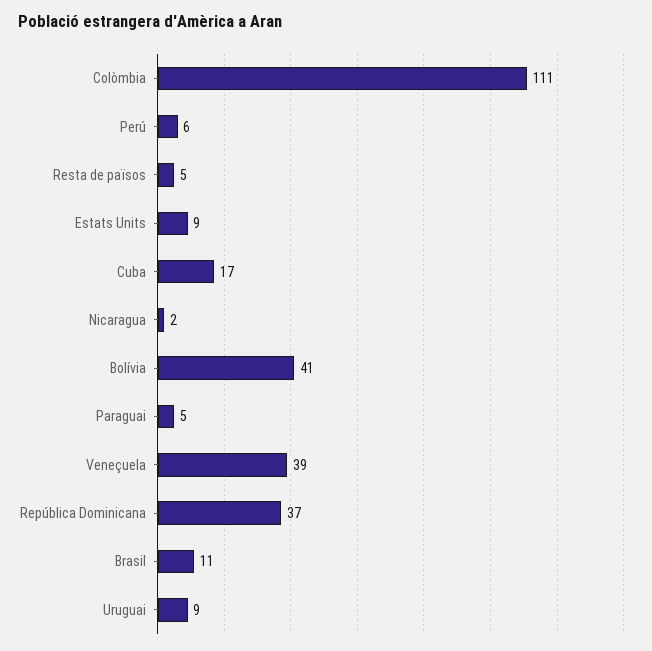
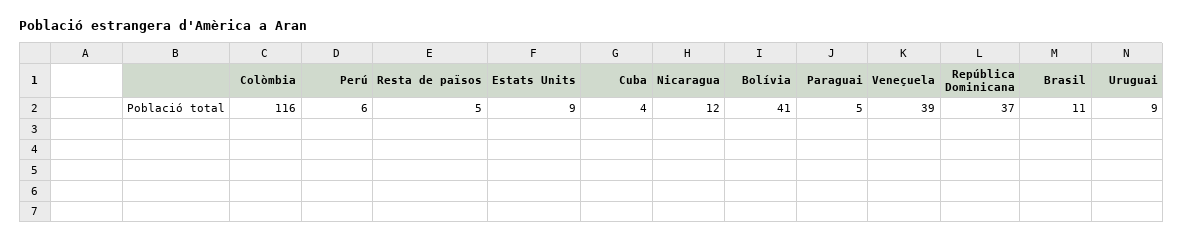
Colòmbia: 111 -> 116
Cuba: 17 -> 4
Nicaragua: 2 -> 12

